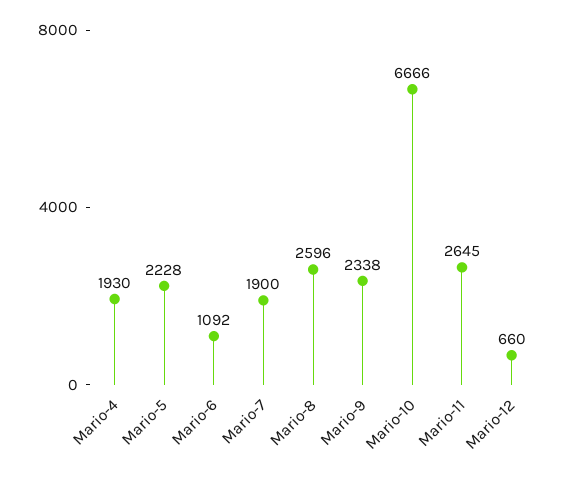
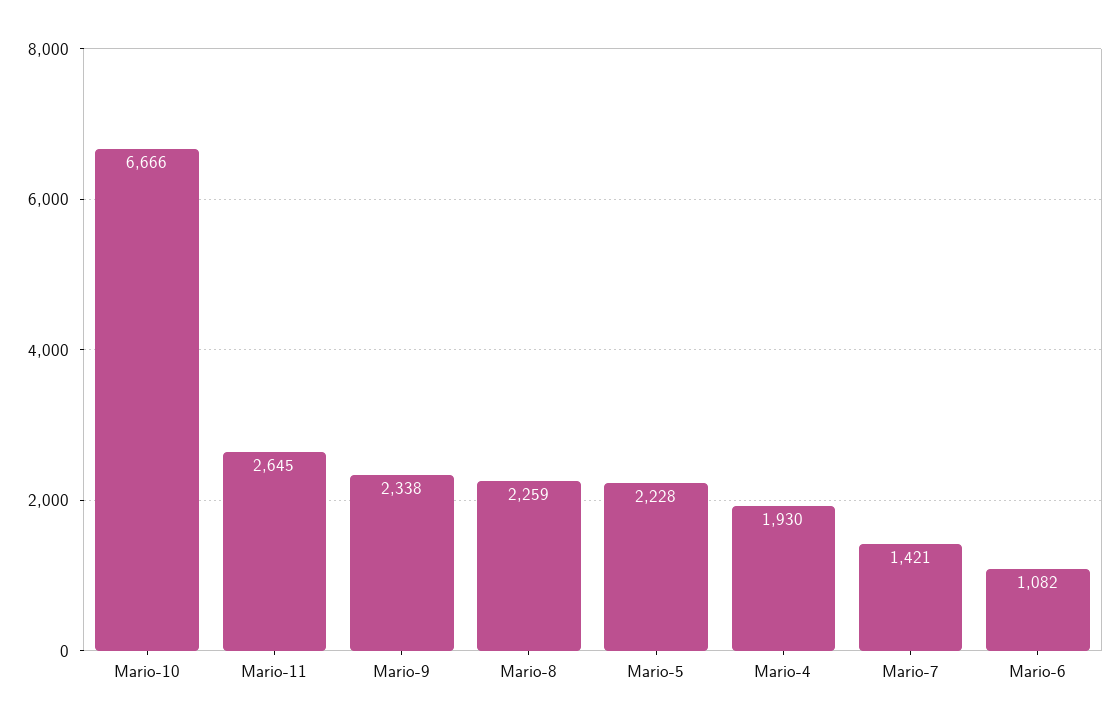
Mario-6: 1092 -> 1082
Mario-7: 1900 -> 1421
Mario-8: 2596 -> 2259
Mario-12: 660 -> none

